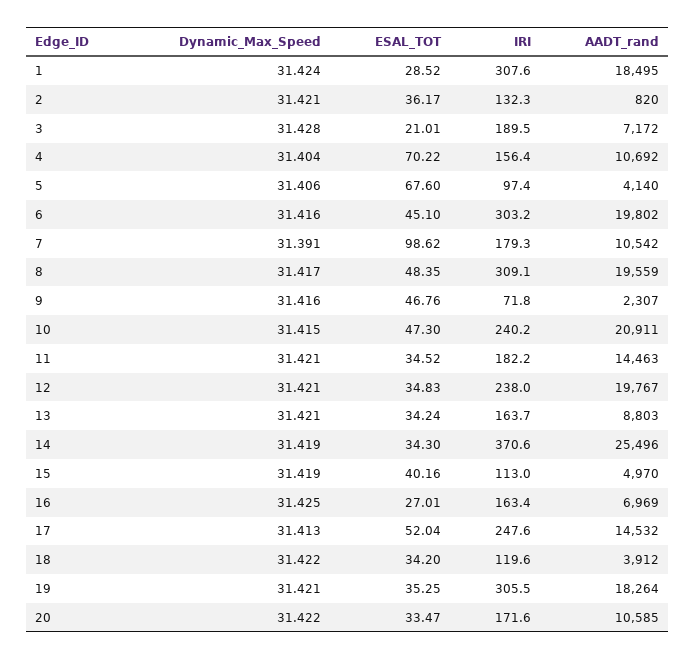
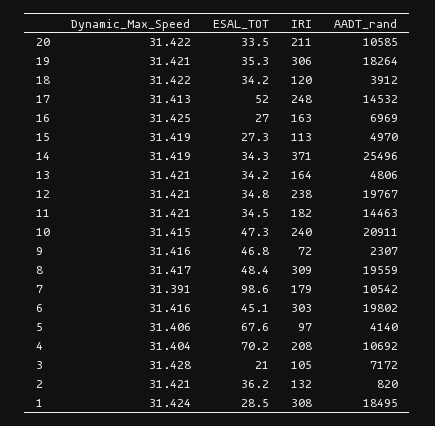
IRI, 3: 189.5 -> 105
IRI, 4: 156.4 -> 208
AADT_rand, 13: 8803 -> 4806
ESAL_TOT, 15: 40.16 -> 27.3
IRI, 20: 171.6 -> 211

